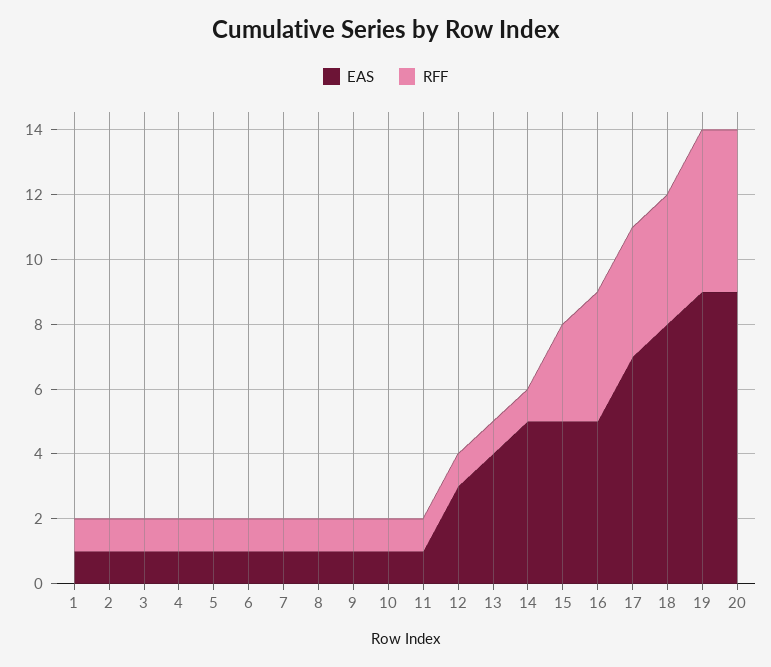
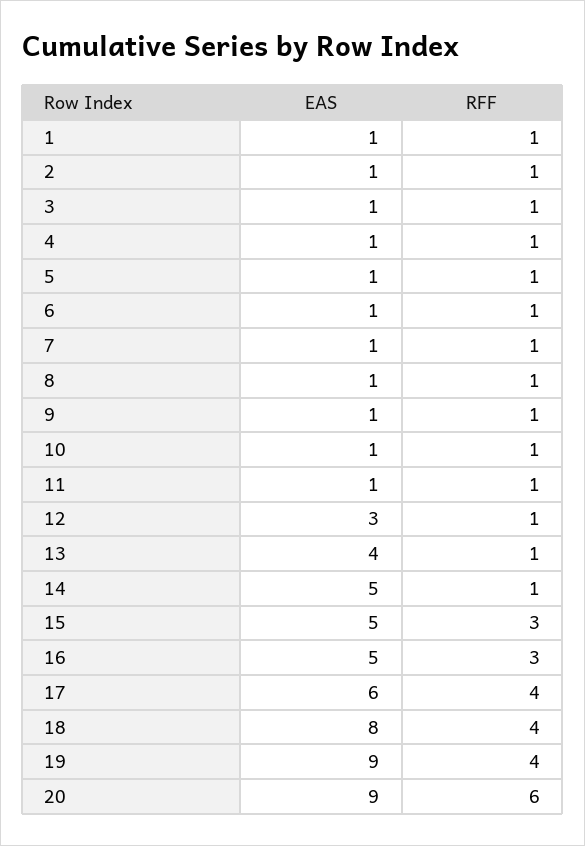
RFF, 16: 4 -> 3
EAS, 17: 7 -> 6
RFF, 19: 5 -> 4
RFF, 20: 5 -> 6

